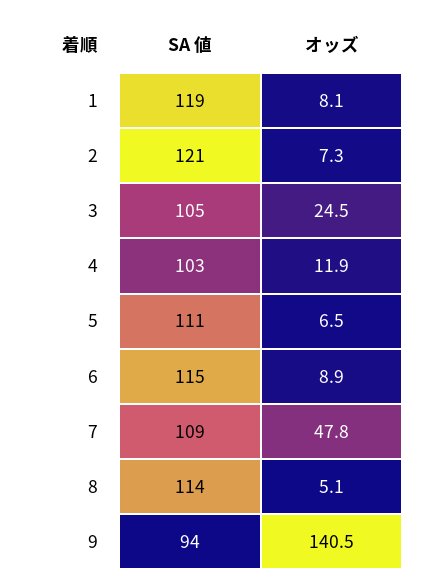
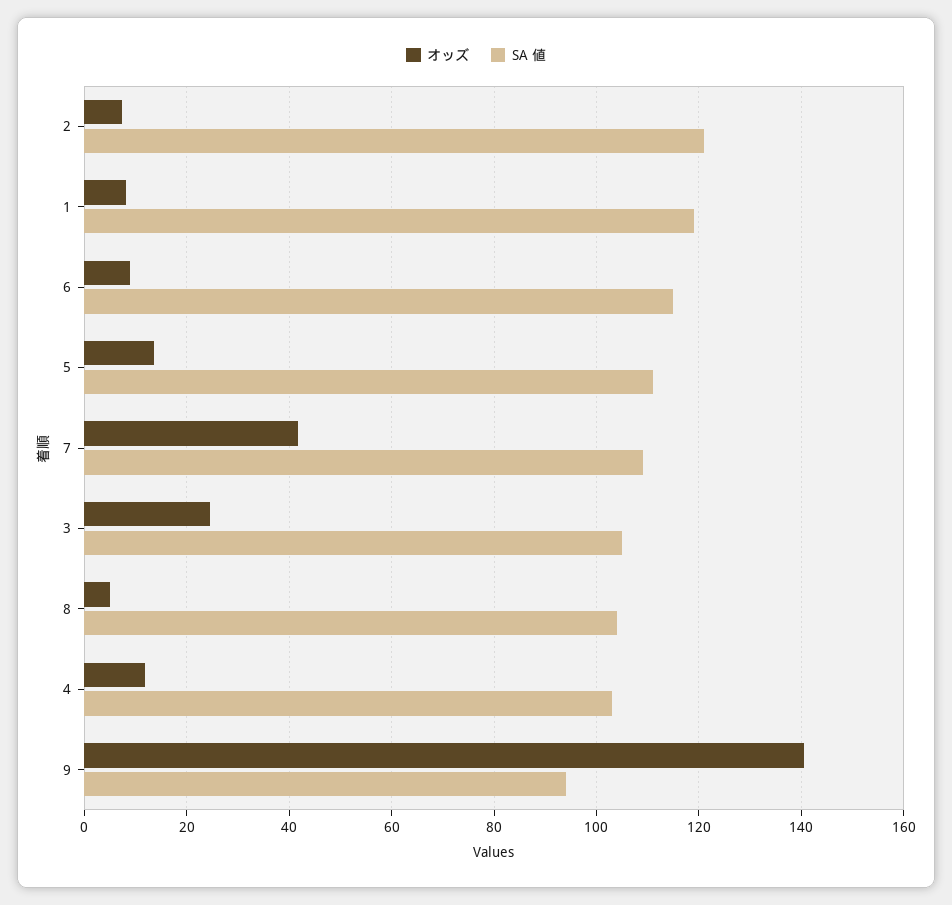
オッズ, 5: 6.5 -> 14
オッズ, 7: 47.8 -> 42
SA 値, 8: 114 -> 104

